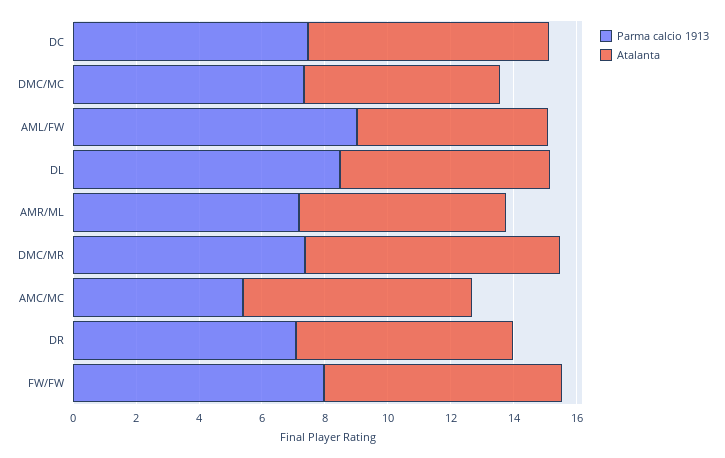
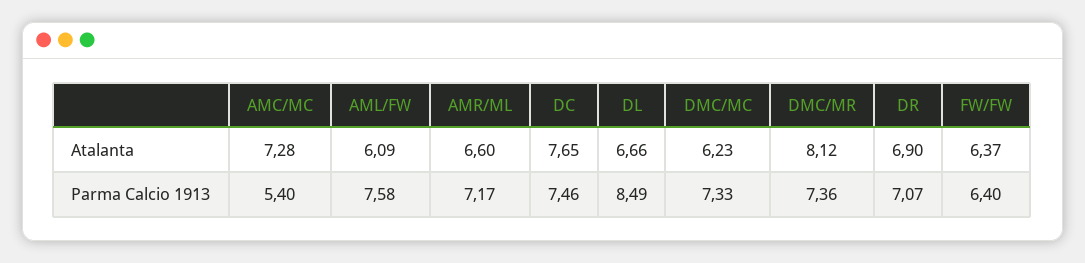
Parma calcio 1913, AML/FW: 9 -> 7.58
Parma calcio 1913, FW/FW: 8 -> 6.4
Atalanta, FW/FW: 7.5 -> 6.37

